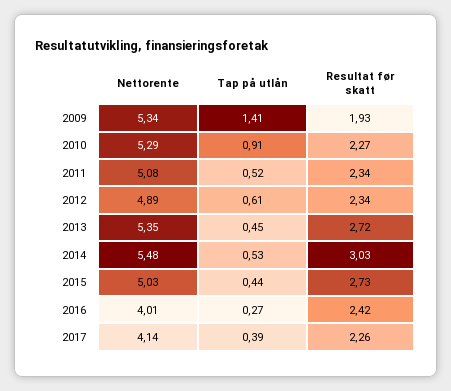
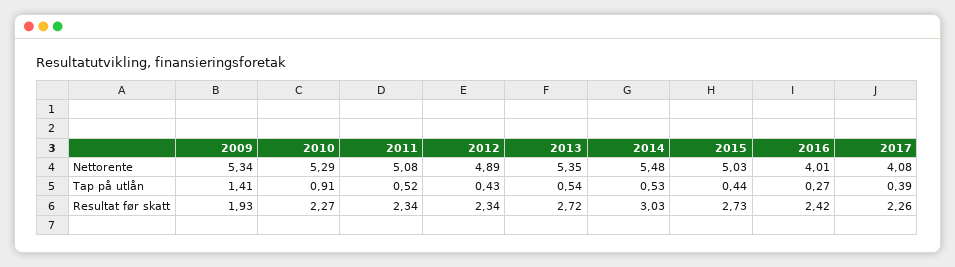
Tap på utlån, 2012: 0.61 -> 0.43
Tap på utlån, 2013: 0.45 -> 0.54
Nettorente, 2017: 4.14 -> 4.08

